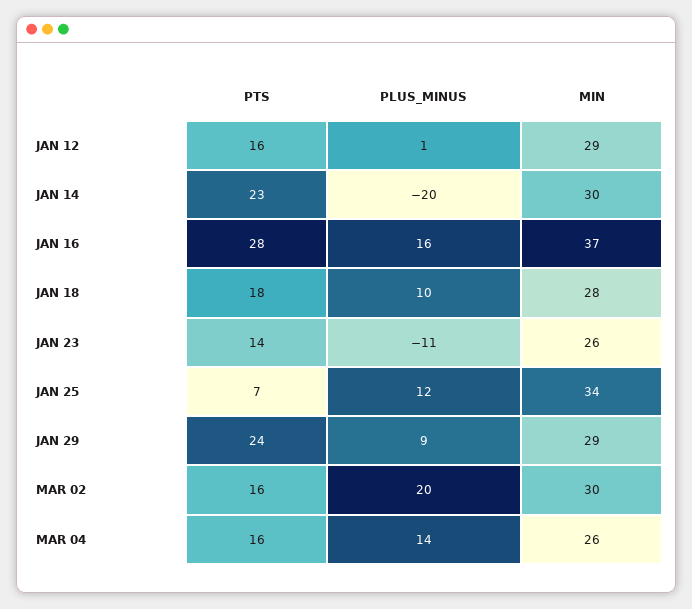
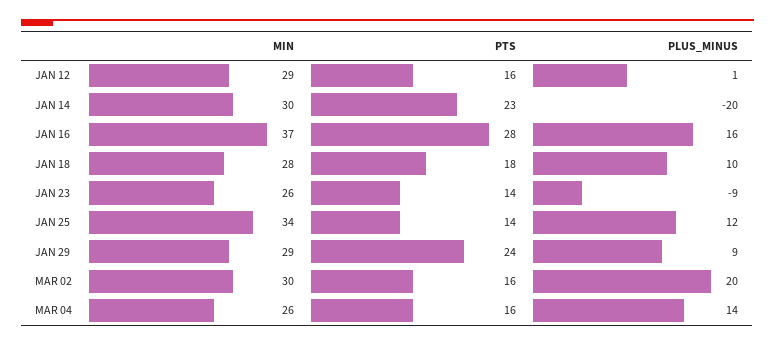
PLUS_MINUS, JAN 23: -11 -> -9
PTS, JAN 25: 7 -> 14

